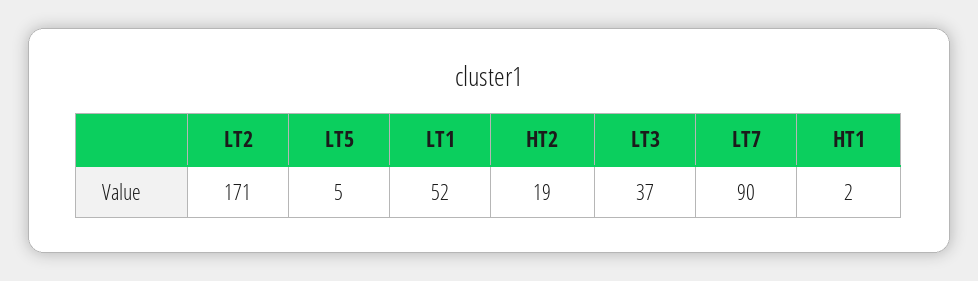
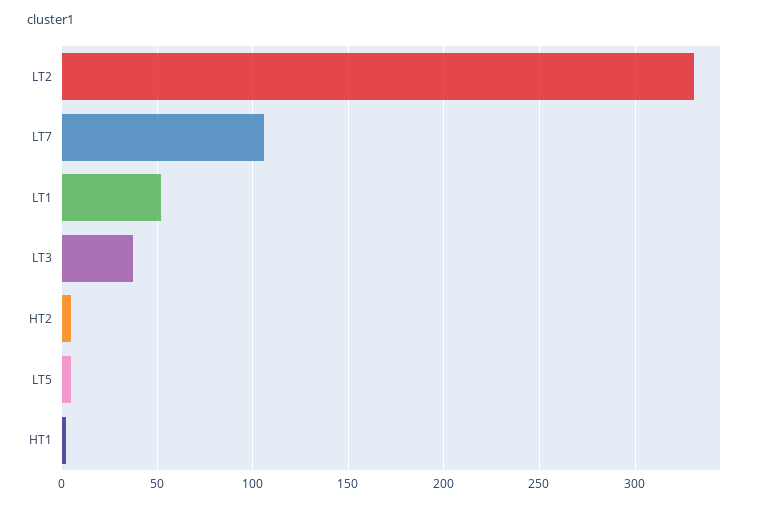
LT2: 171 -> 330
HT2: 19 -> 5
LT7: 90 -> 105

